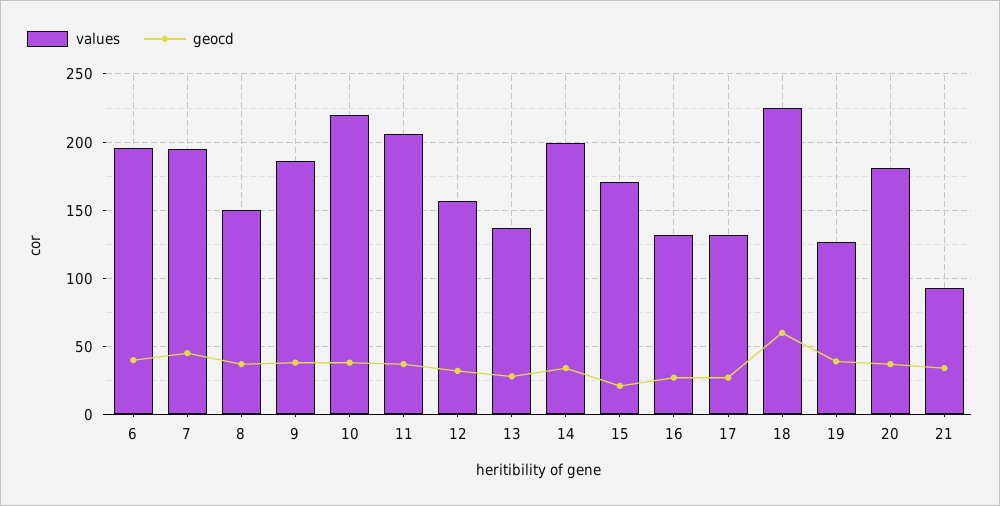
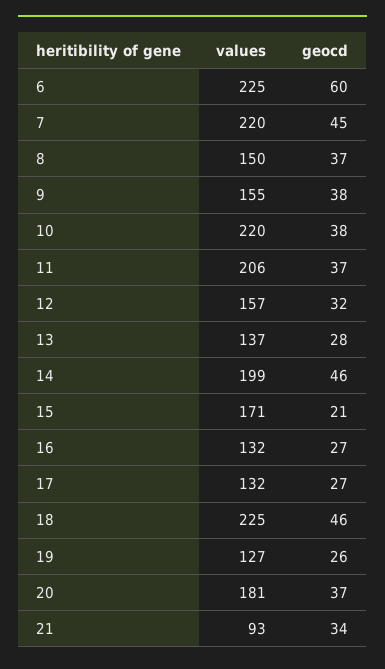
values, 6: 195 -> 225
geocd, 6: 40 -> 60
values, 7: 195 -> 220
values, 9: 185 -> 155
geocd, 14: 35 -> 46
geocd, 18: 60 -> 46
geocd, 19: 40 -> 26

